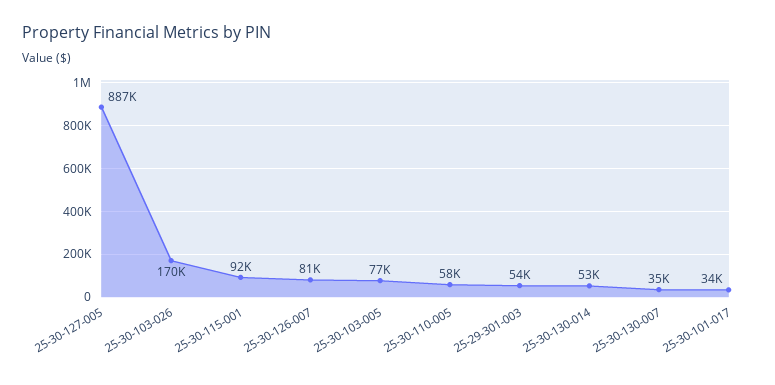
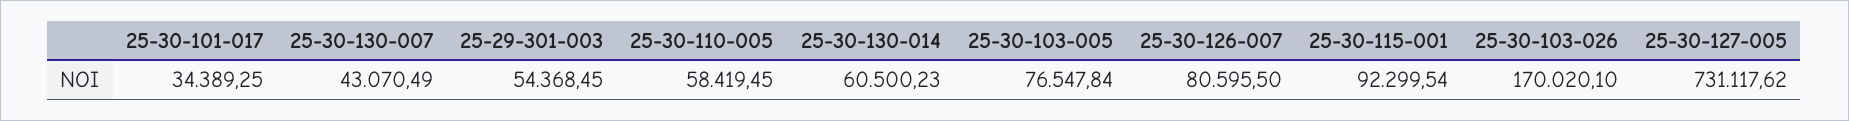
25-30-127-005: 887000 -> 731117.62
25-30-130-014: 53000 -> 60500.23
25-30-130-007: 35000 -> 43070.49

